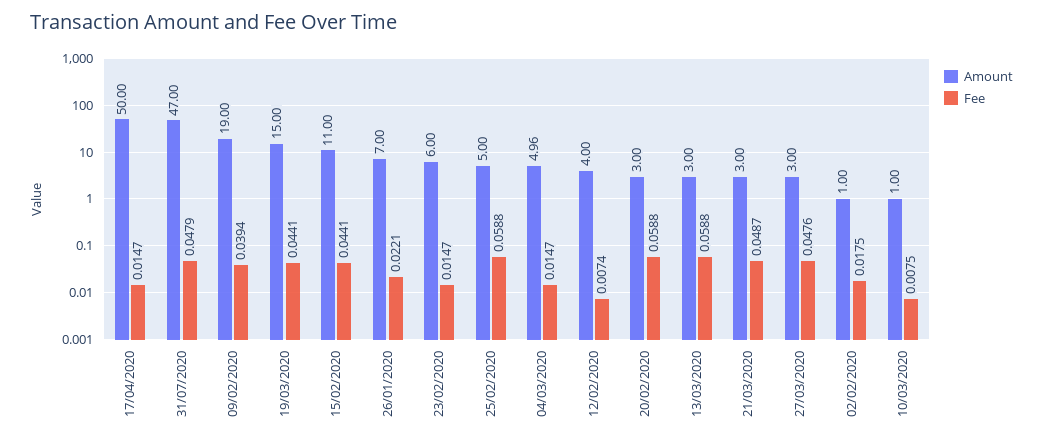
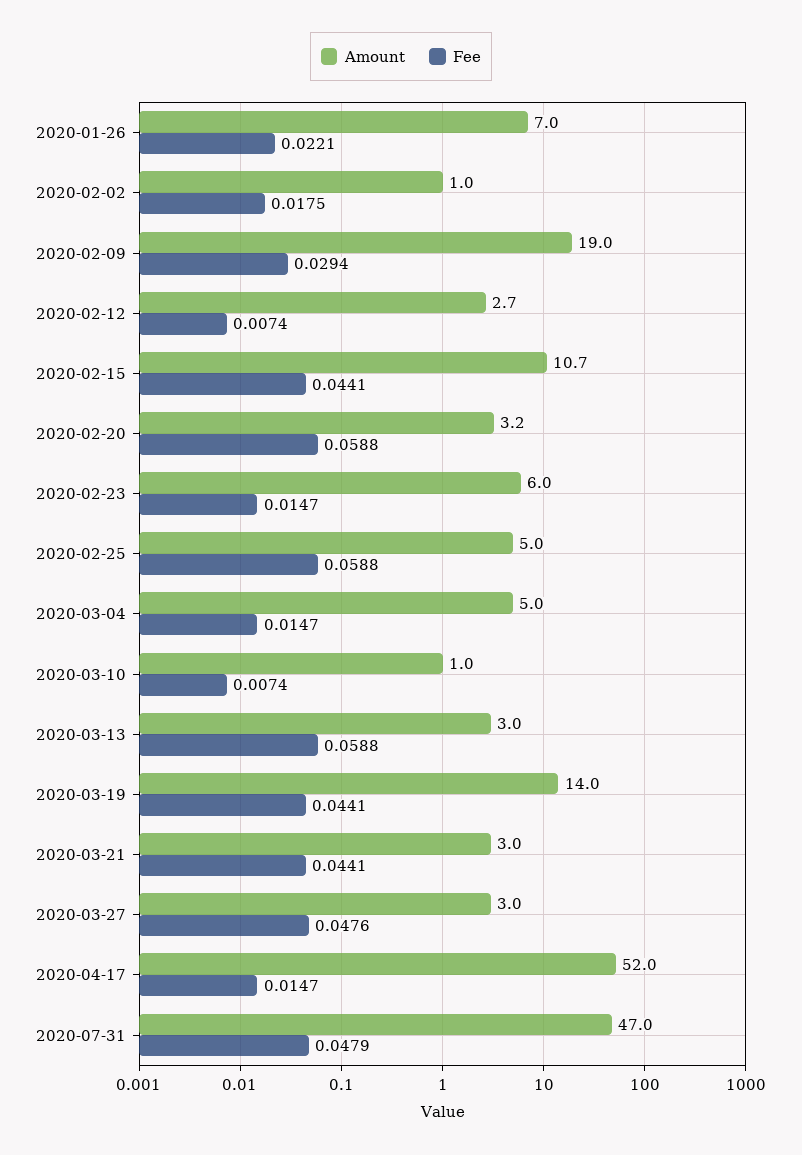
Amount, 17/04/2020: 50 -> 52
Fee, 09/02/2020: 0.0394 -> 0.0294
Amount, 19/03/2020: 15 -> 14
Amount, 15/02/2020: 11 -> 10.7
Amount, 04/03/2020: 4.96 -> 5
Amount, 12/02/2020: 4 -> 2.7
Amount, 20/02/2020: 3 -> 3.2
Fee, 21/03/2020: 0.0487 -> 0.0441
Fee, 10/03/2020: 0.0075 -> 0.0074

